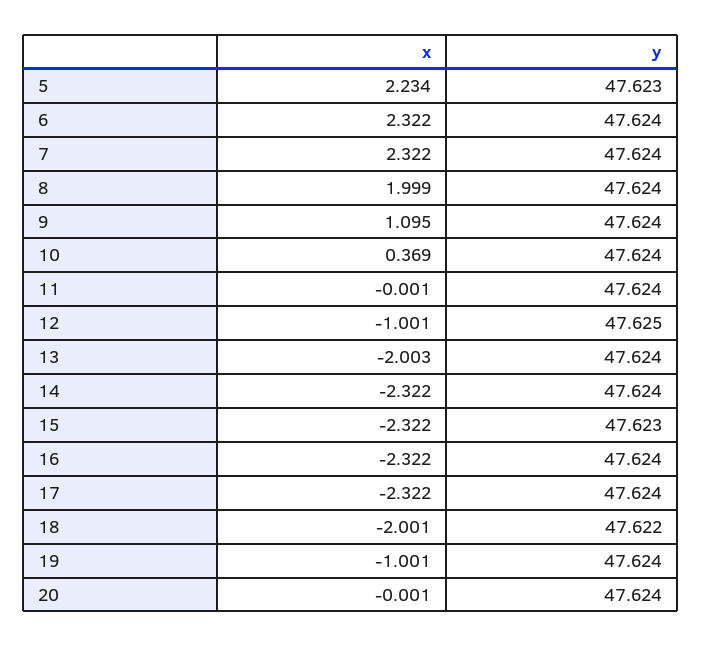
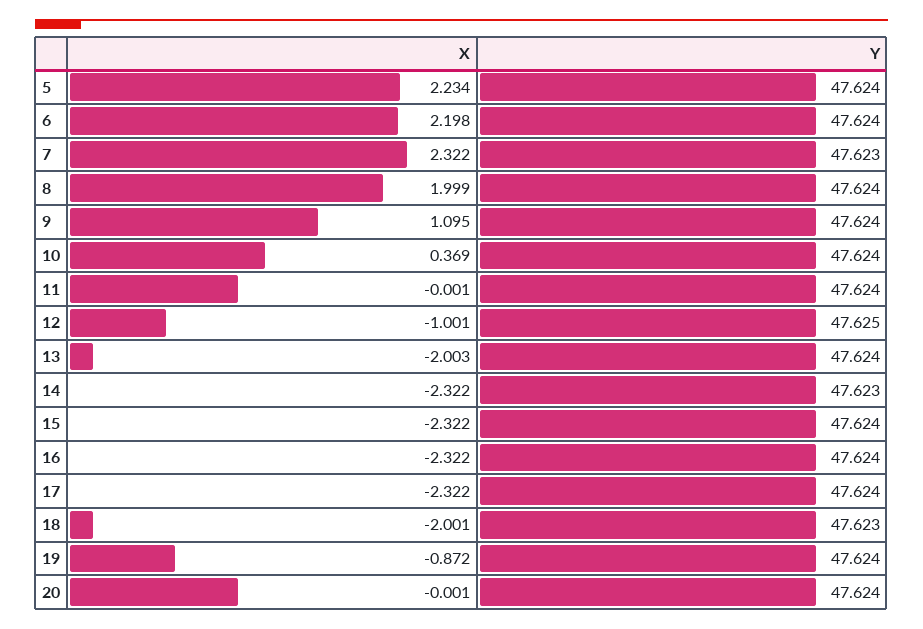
y, 5: 47.623 -> 47.624
x, 6: 2.322 -> 2.198
y, 7: 47.624 -> 47.623
y, 14: 47.624 -> 47.623
y, 15: 47.623 -> 47.624
y, 18: 47.622 -> 47.623
x, 19: -1.001 -> -0.872

